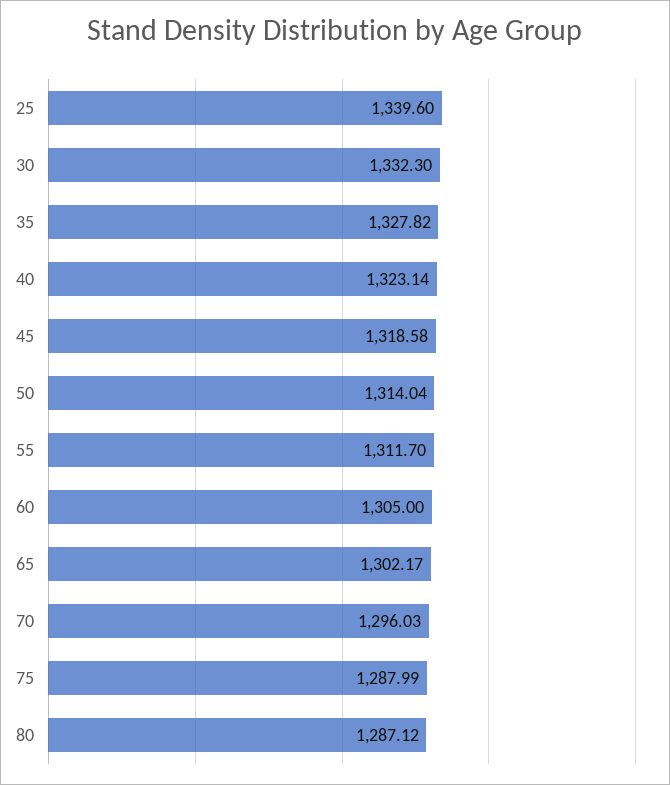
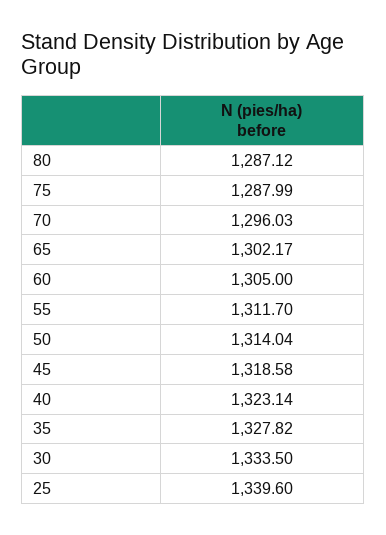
30: 1332.3 -> 1333.5

